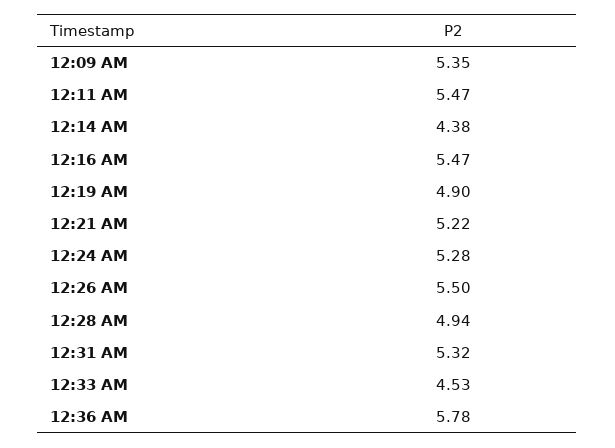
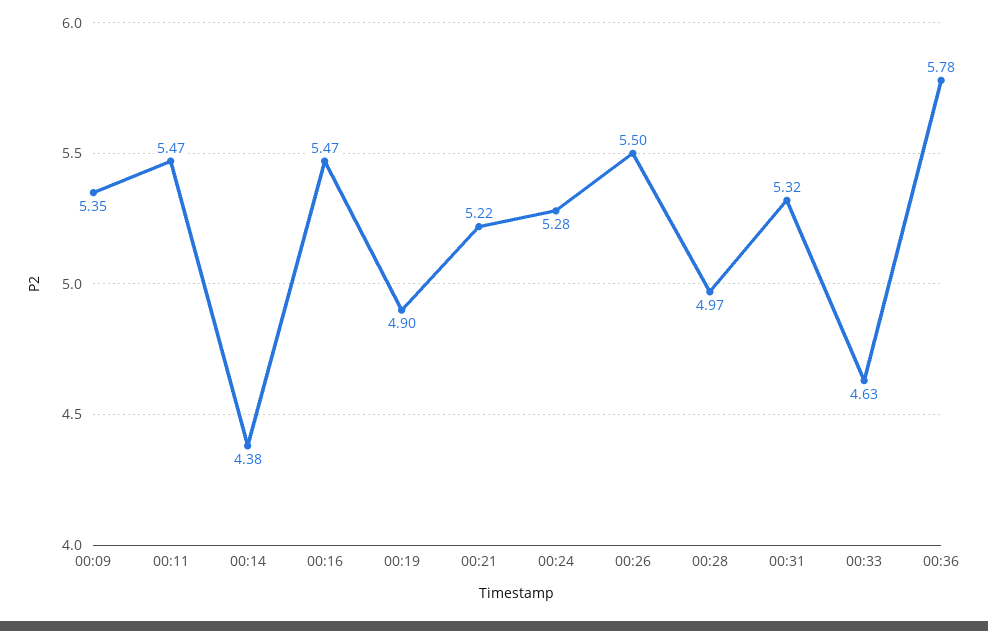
12:28 AM: 4.94 -> 4.97
12:33 AM: 4.53 -> 4.63

